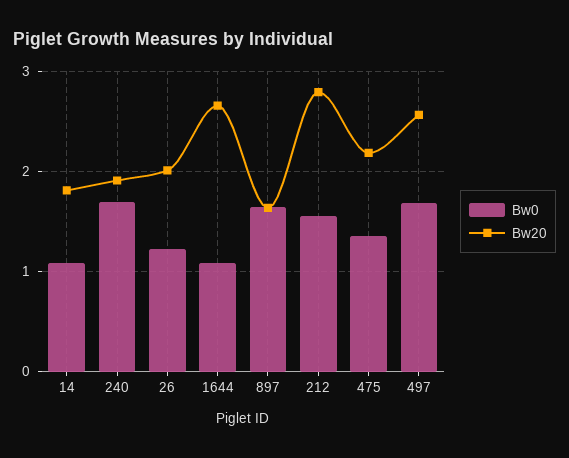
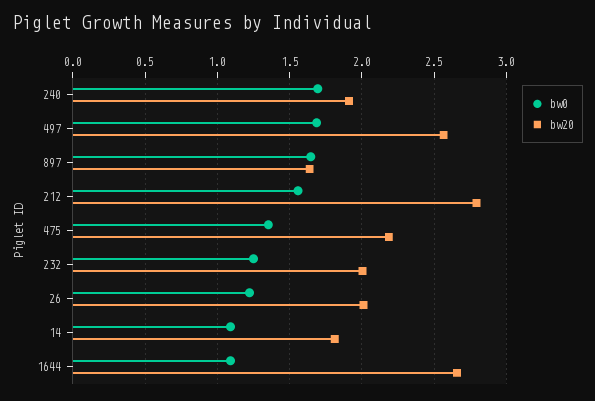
Bw0, 232: none -> 1.25
Bw20, 232: none -> 2

